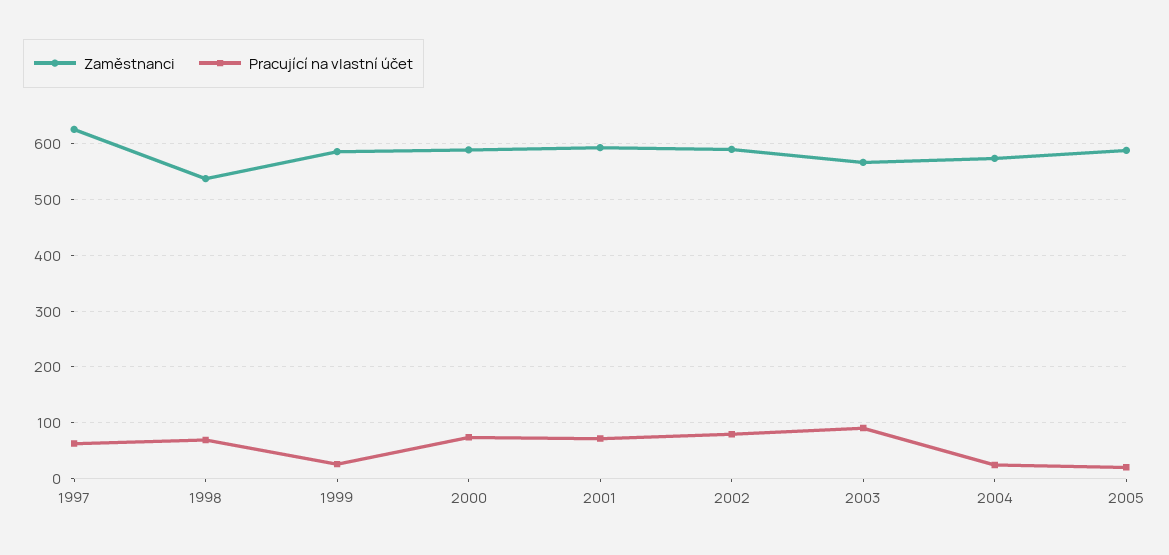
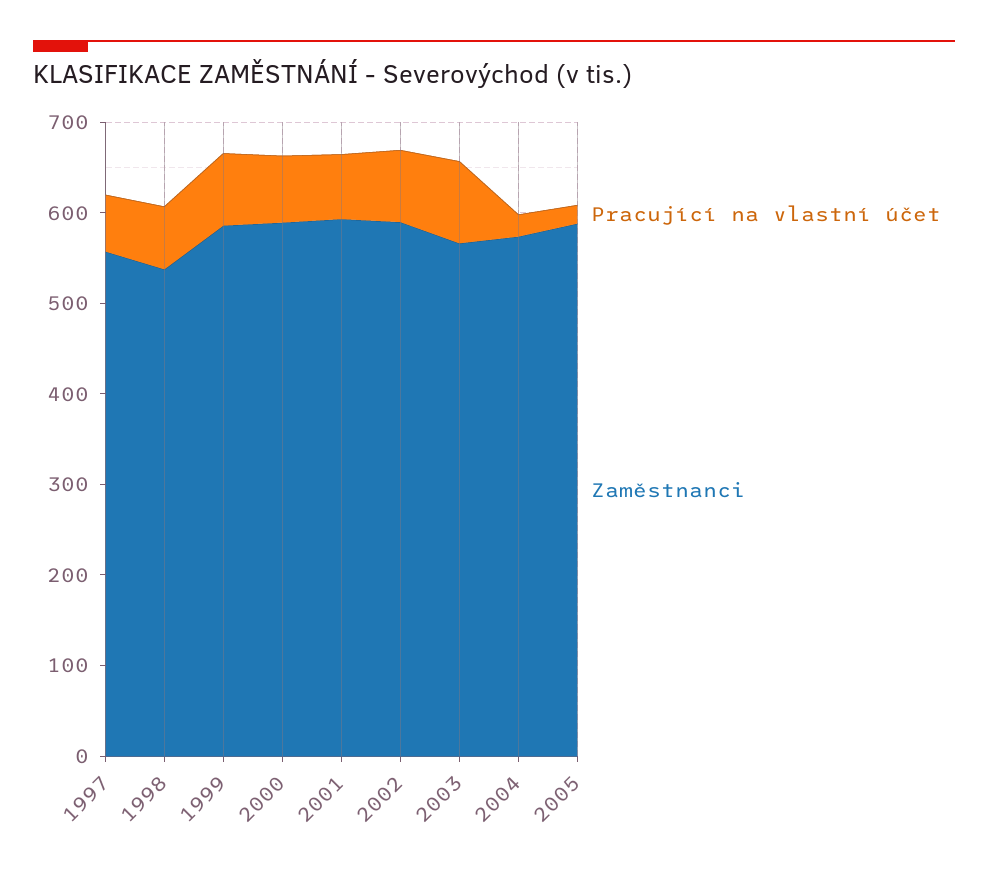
Zaměstnanci, 1997: 620 -> 560
Pracující na vlastní účet, 1999: 20 -> 80

